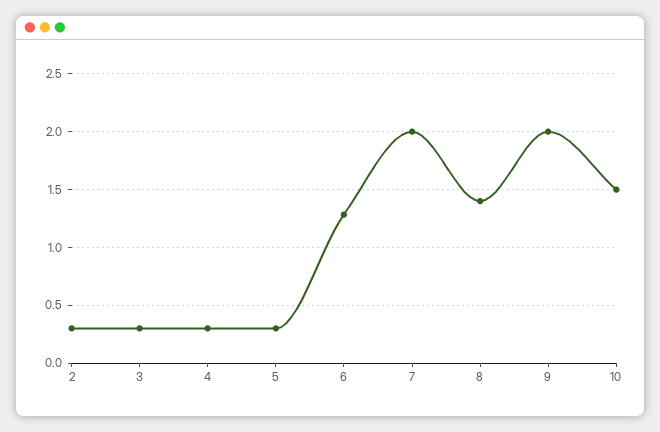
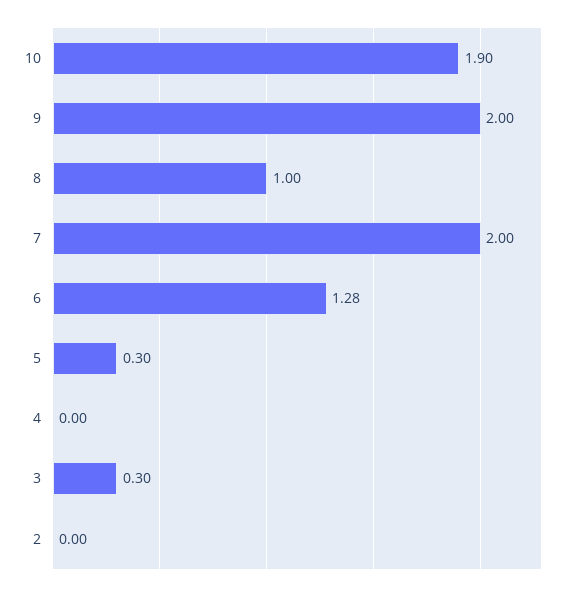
2: 0.3 -> 0
4: 0.3 -> 0
8: 1.4 -> 1
10: 1.5 -> 1.9

